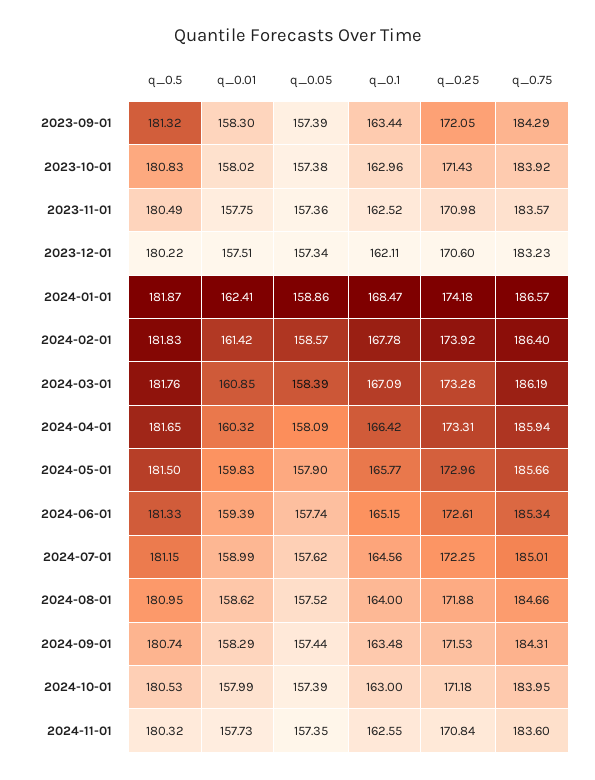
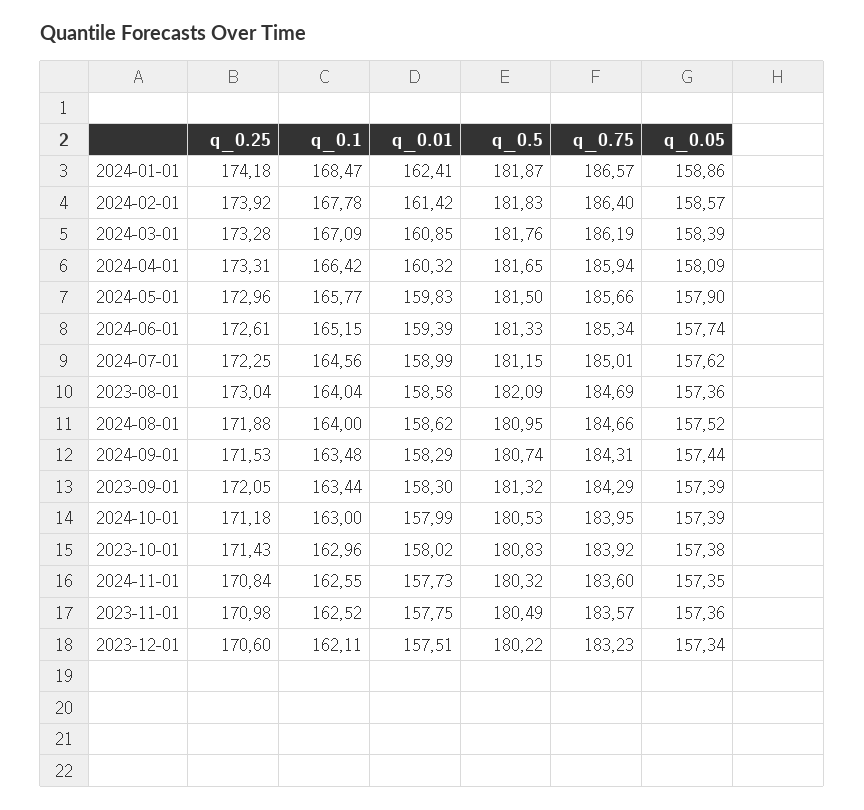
q_0.25, 2023-08-01: none -> 173.04
q_0.1, 2023-08-01: none -> 164.04
q_0.01, 2023-08-01: none -> 158.58
q_0.5, 2023-08-01: none -> 182.09
q_0.75, 2023-08-01: none -> 184.69
q_0.05, 2023-08-01: none -> 157.36

